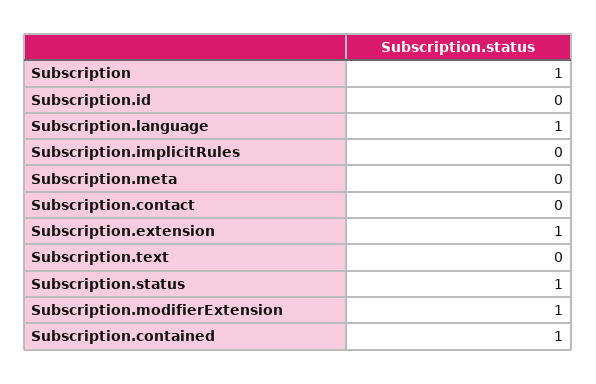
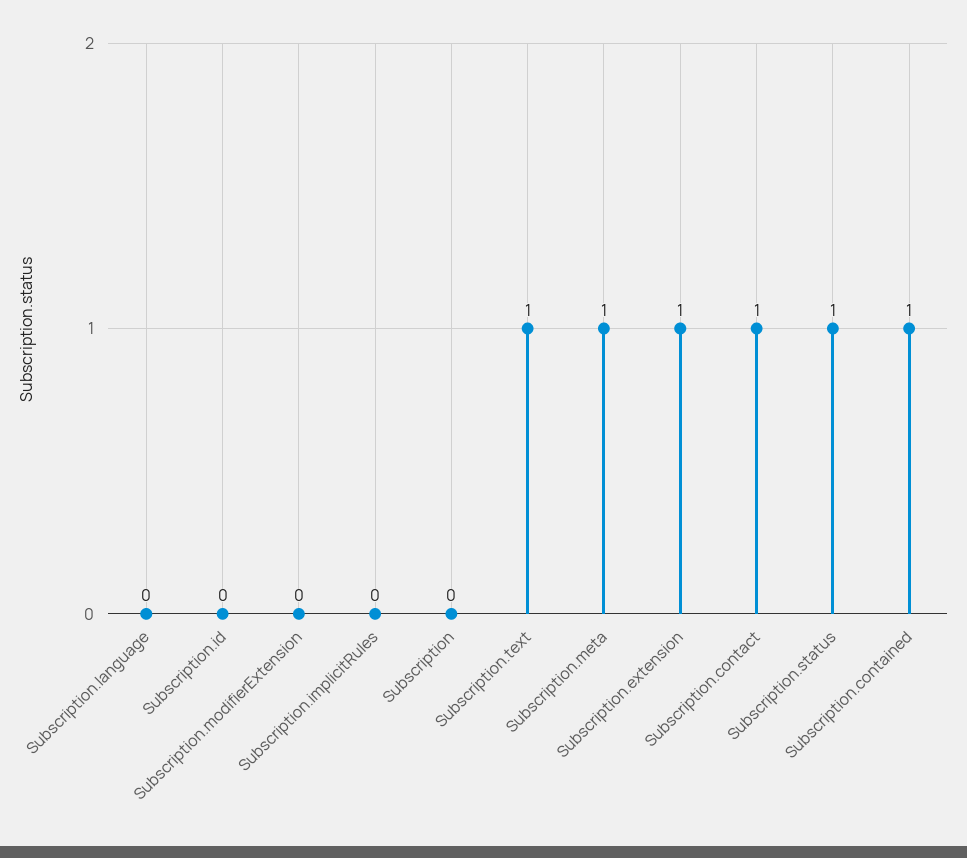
Subscription: 1 -> 0
Subscription.language: 1 -> 0
Subscription.meta: 0 -> 1
Subscription.contact: 0 -> 1
Subscription.text: 0 -> 1
Subscription.modifierExtension: 1 -> 0

